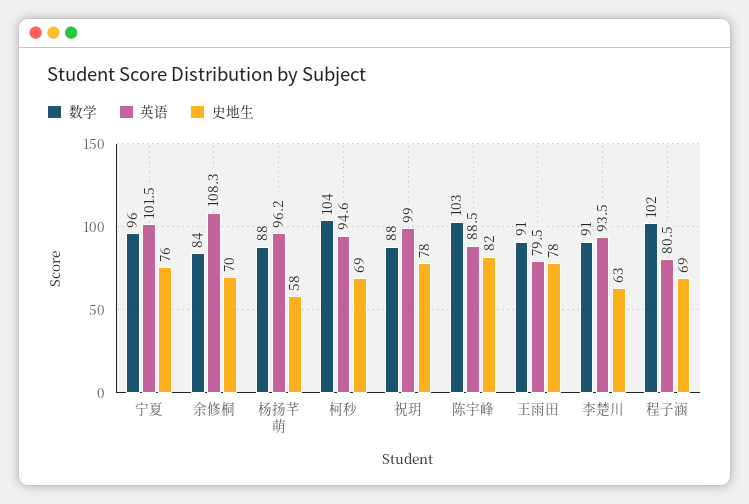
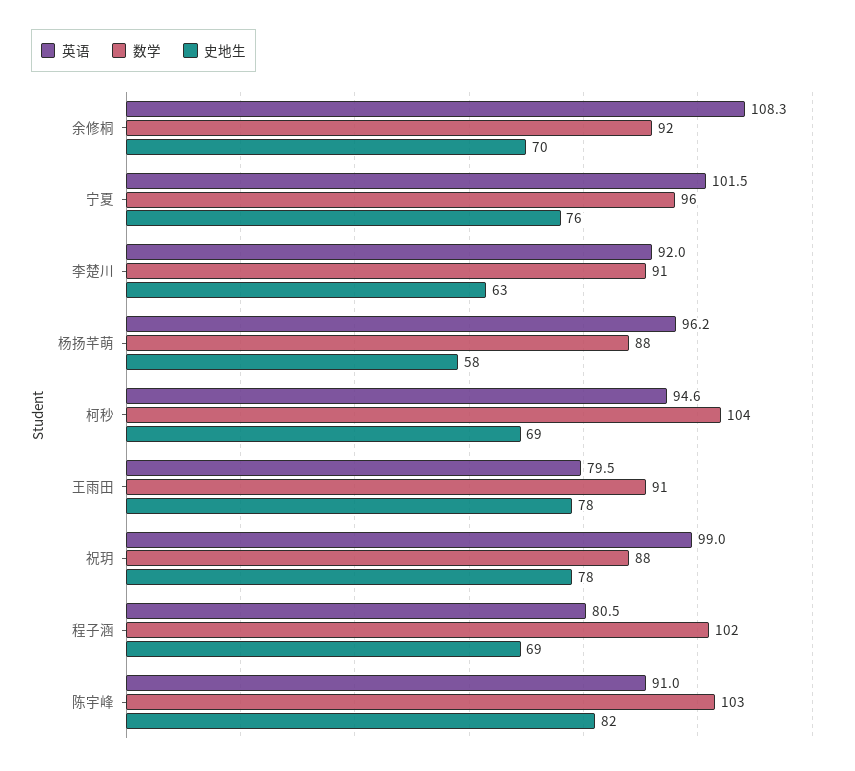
数学, 余修桐: 84 -> 92
英语, 陈宇峰: 88.5 -> 91
英语, 李楚川: 93.5 -> 92

